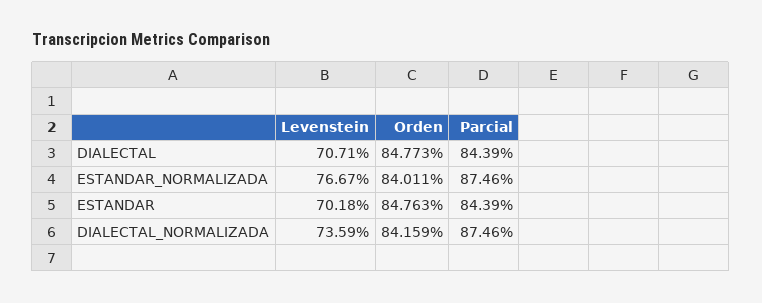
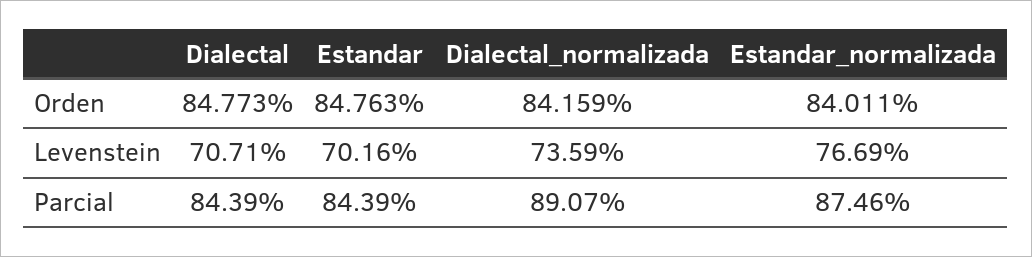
Levenstein, ESTANDAR_NORMALIZADA: 76.67 -> 76.69
Levenstein, ESTANDAR: 70.18 -> 70.16
Parcial, DIALECTAL_NORMALIZADA: 87.46 -> 89.07

